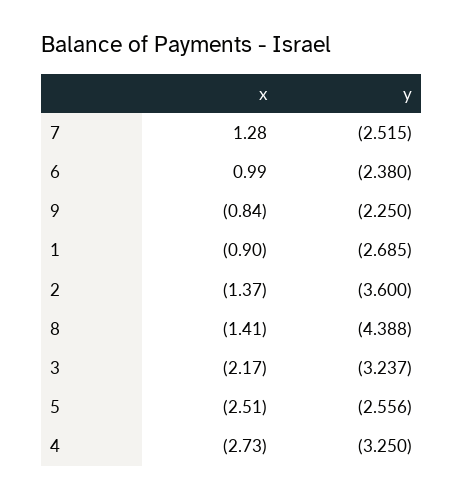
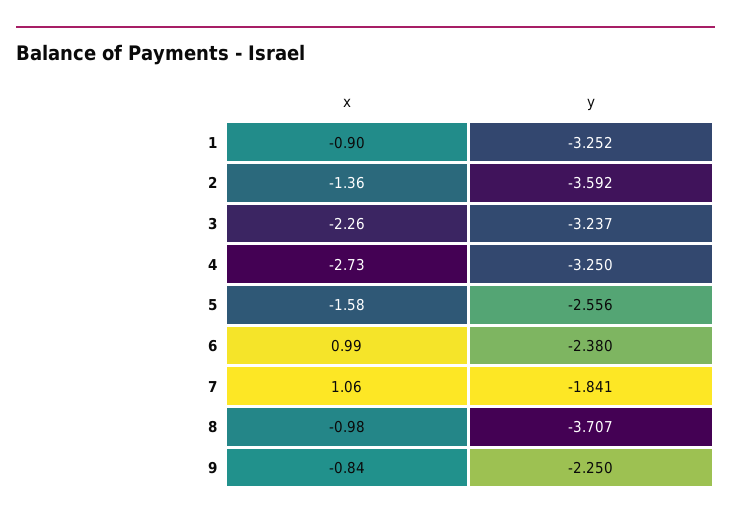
x, 7: 1.28 -> 1.06
y, 7: -2.515 -> -1.841
y, 1: -2.685 -> -3.252
x, 2: -1.37 -> -1.36
y, 2: -3.6 -> -3.592
x, 8: -1.41 -> -0.98
y, 8: -4.388 -> -3.707
x, 3: -2.17 -> -2.26
x, 5: -2.51 -> -1.58

